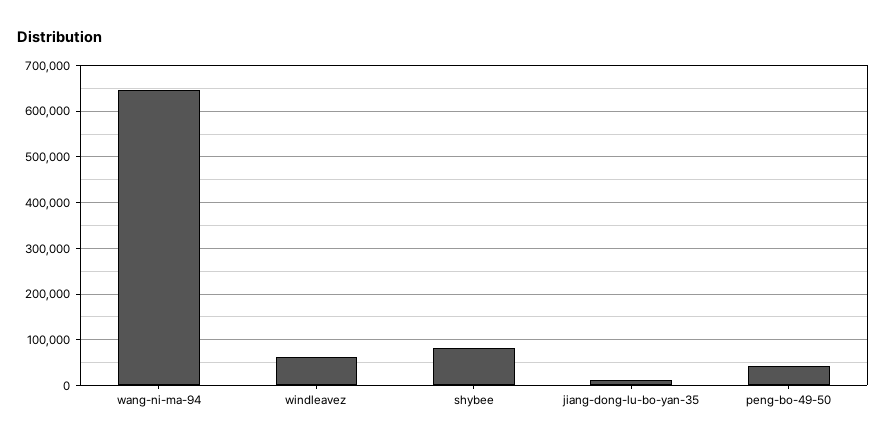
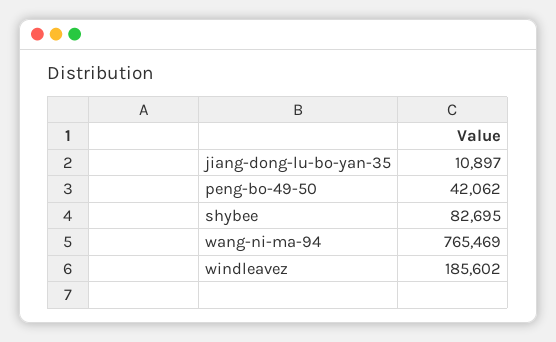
wang-ni-ma-94: 640000 -> 765469
windleavez: 60000 -> 185602

